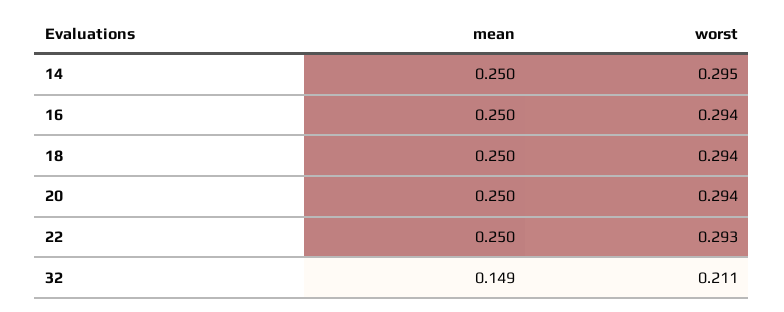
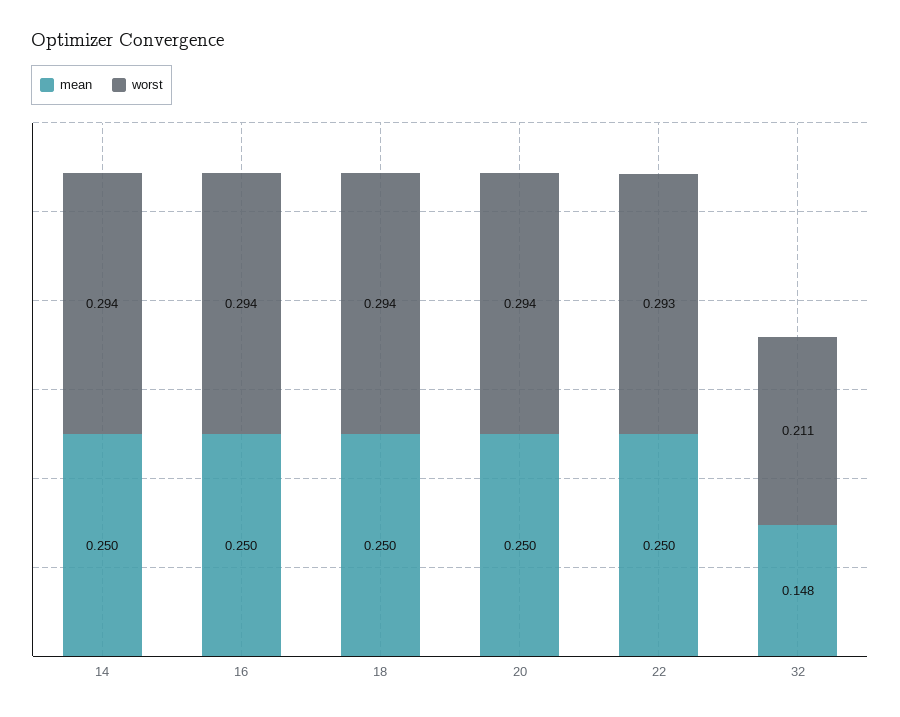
worst, 14: 0.295 -> 0.294
mean, 32: 0.149 -> 0.148

